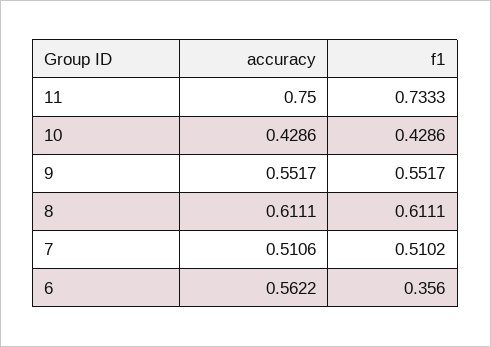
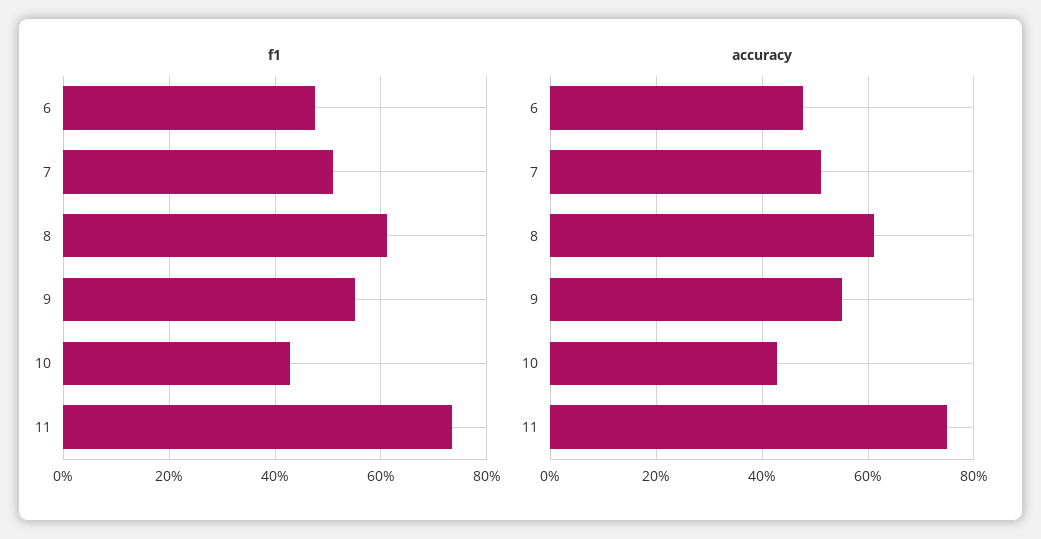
accuracy, 6: 0.5622 -> 0.48
f1, 6: 0.356 -> 0.48

